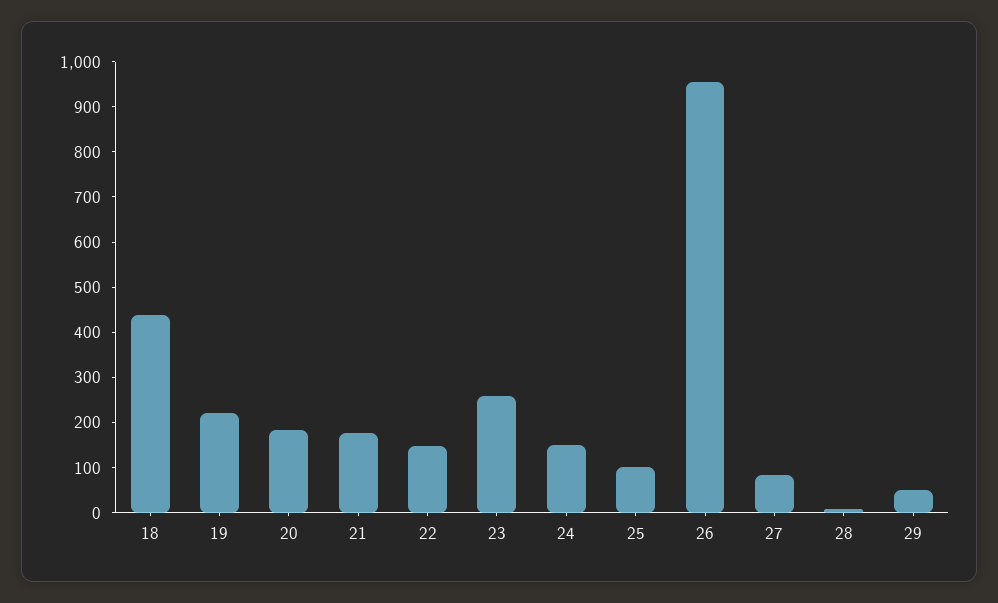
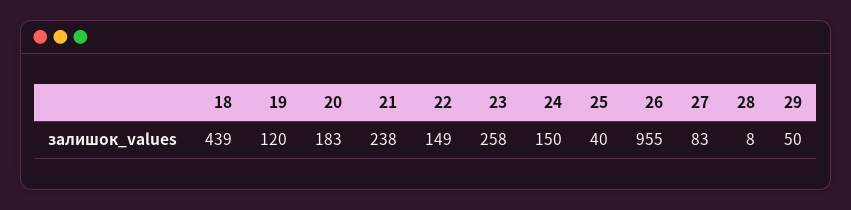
19: 220 -> 120
21: 180 -> 238
25: 100 -> 40

